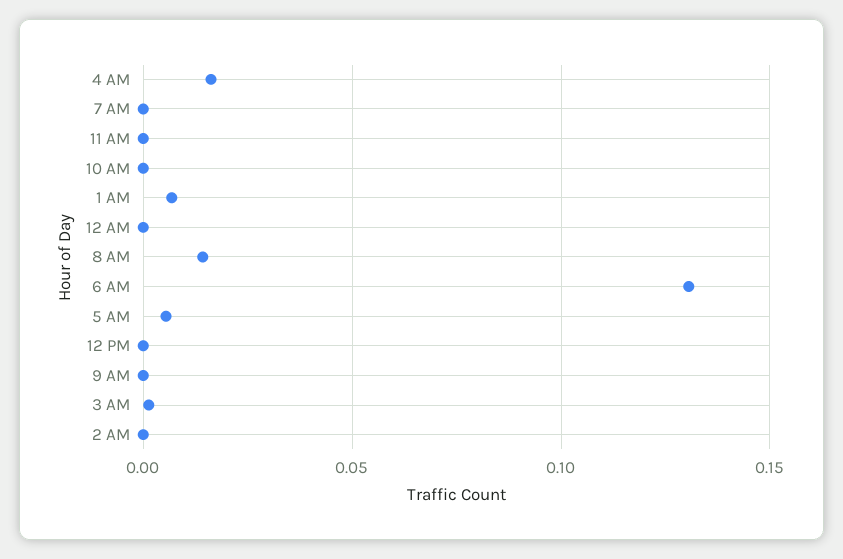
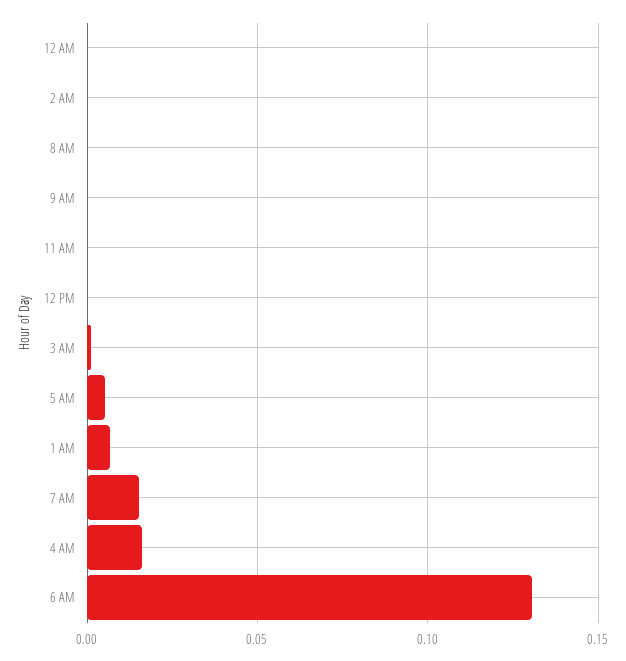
7 AM: 0 -> 0.015
10 AM: 0 -> none
8 AM: 0.015 -> 0

